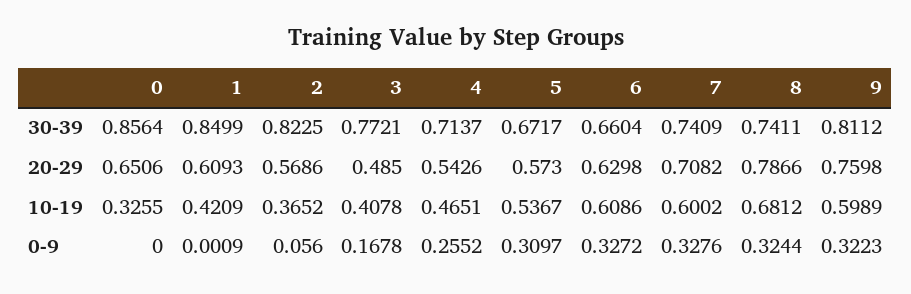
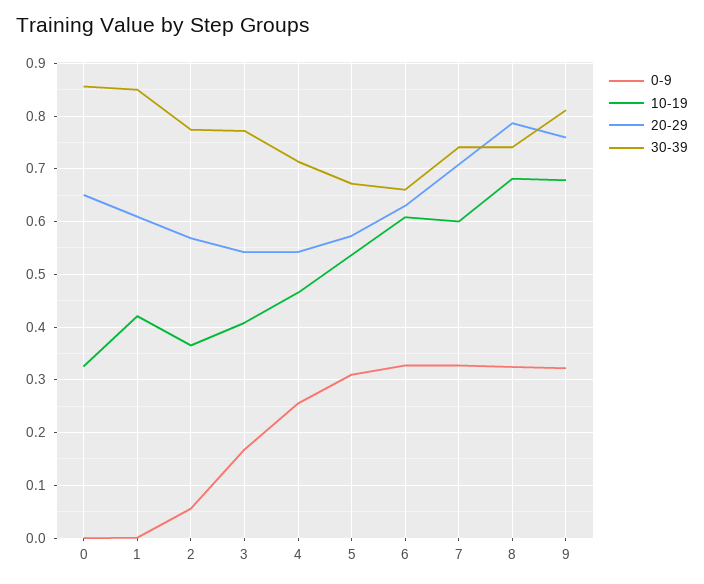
30-39, 2: 0.8225 -> 0.78
20-29, 3: 0.485 -> 0.54
10-19, 9: 0.5989 -> 0.68

